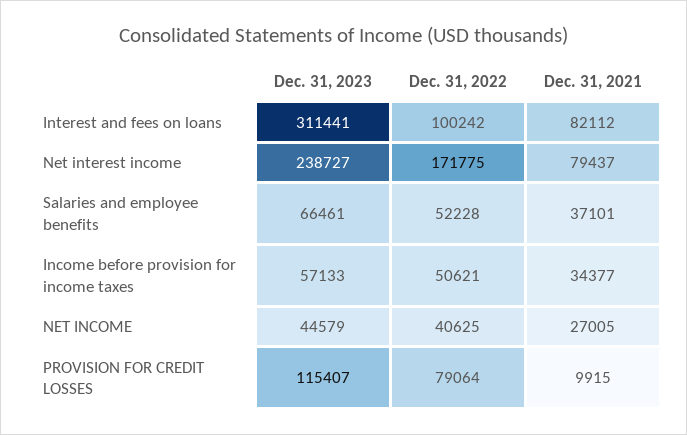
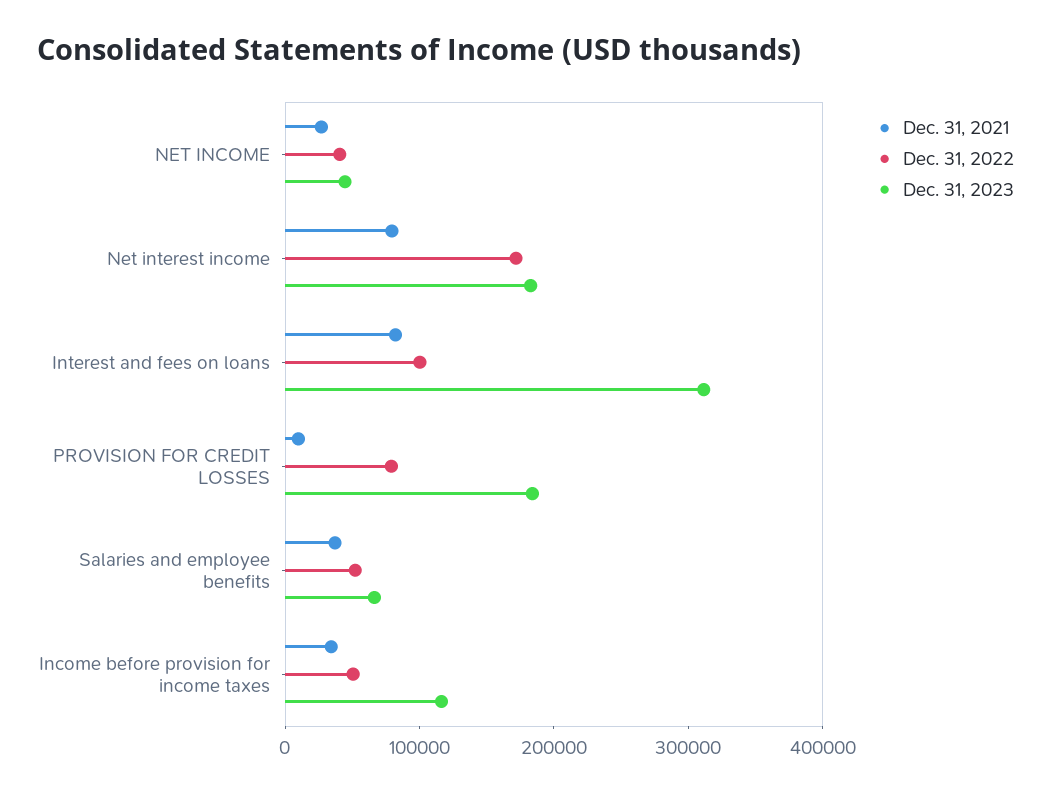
Dec. 31, 2023, Net interest income: 238727 -> 180000
Dec. 31, 2023, Income before provision for income taxes: 57133 -> 120000
Dec. 31, 2023, PROVISION FOR CREDIT LOSSES: 115407 -> 180000

